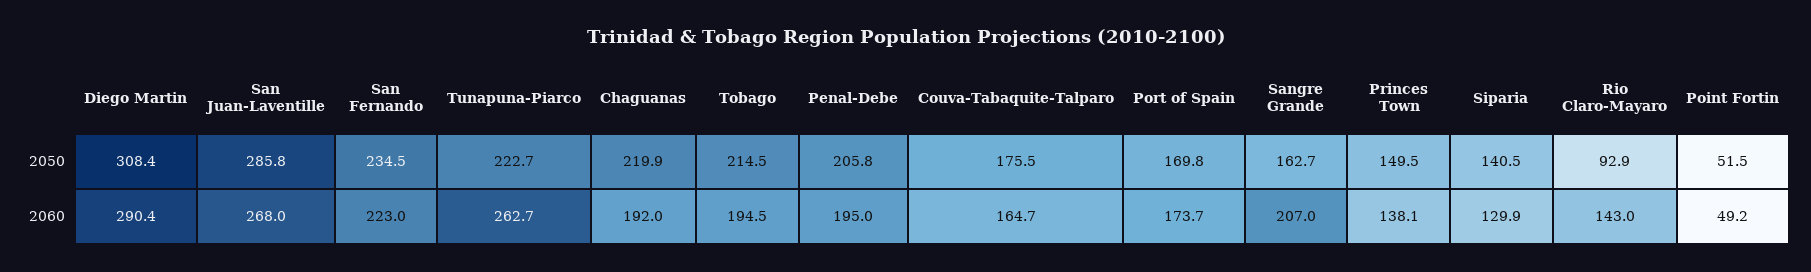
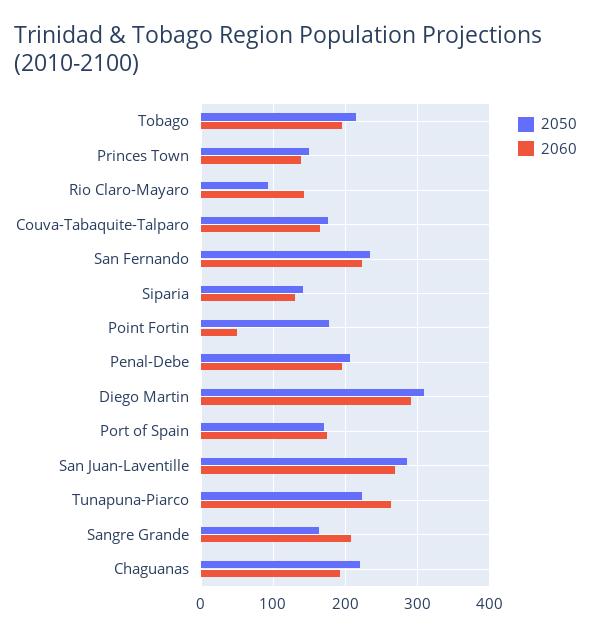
2050, Point Fortin: 51.5 -> 180

